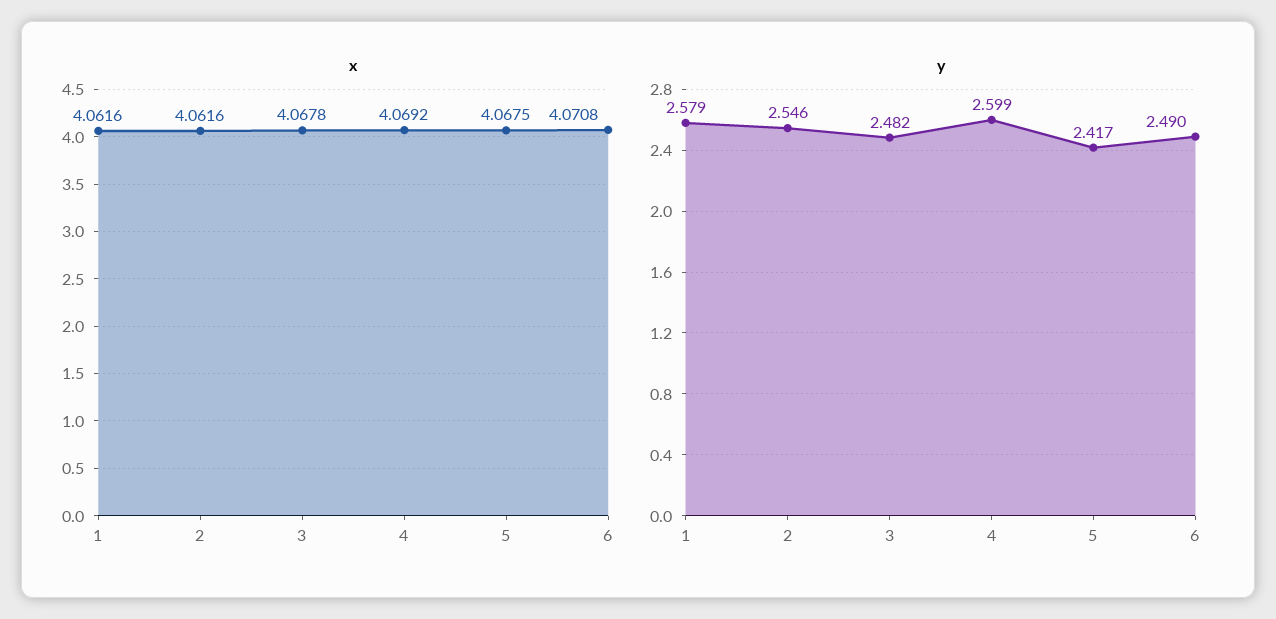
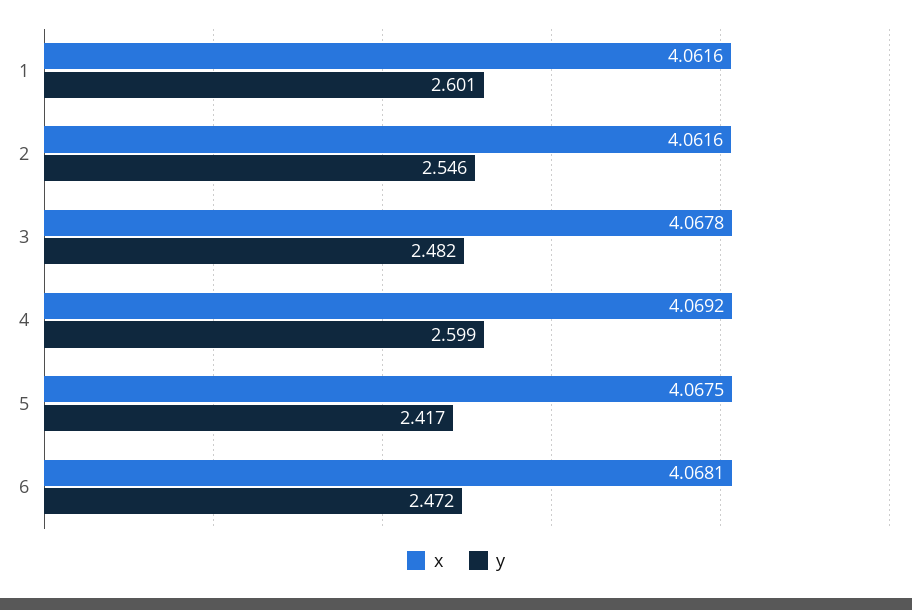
x, 6: 4.0708 -> 4.0681
y, 1: 2.579 -> 2.601
y, 6: 2.49 -> 2.472

